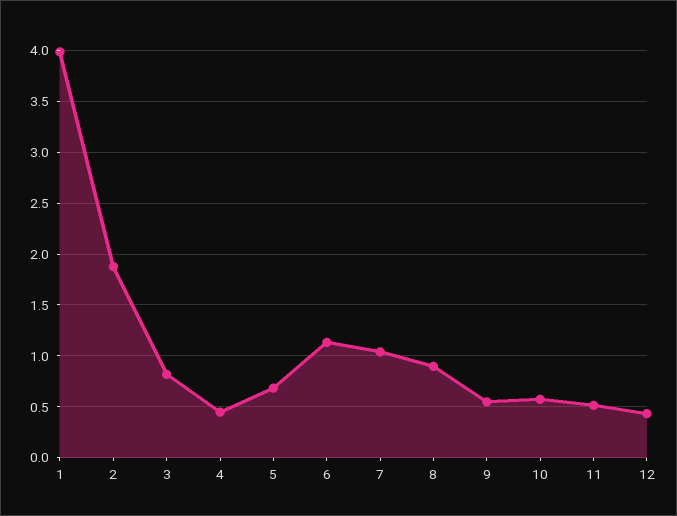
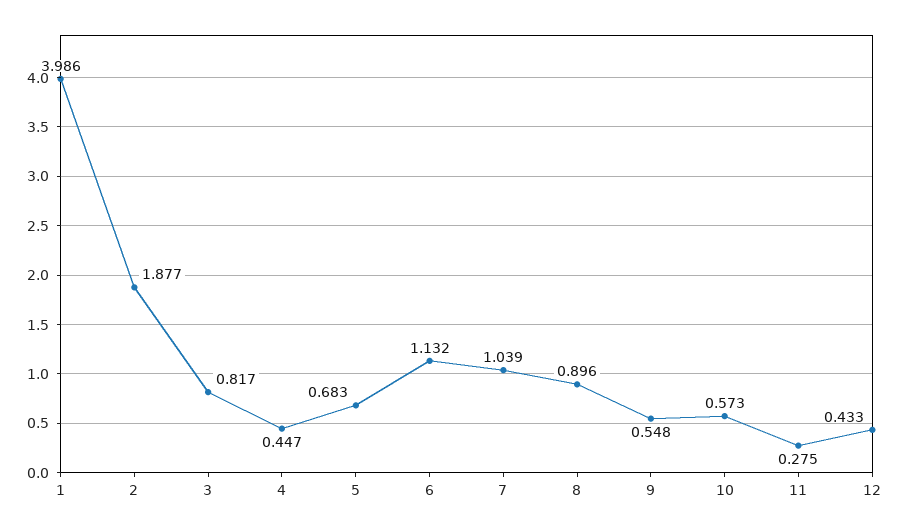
11: 0.5 -> 0.275

